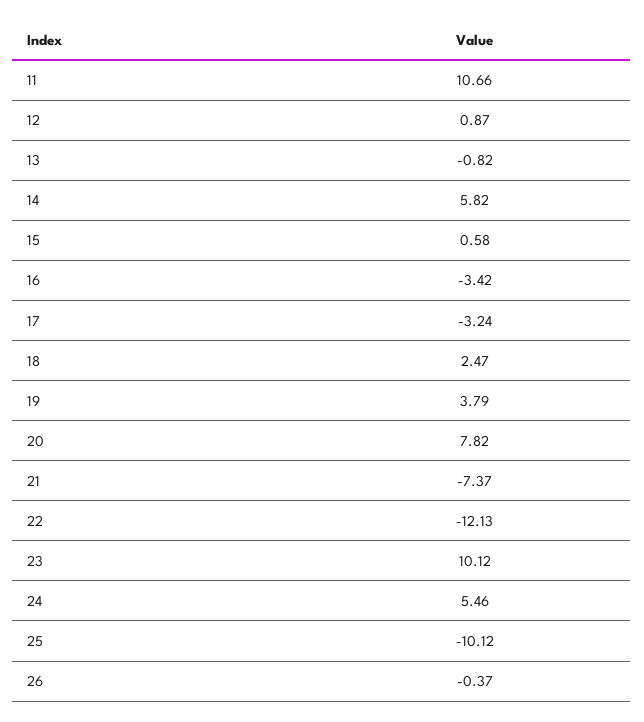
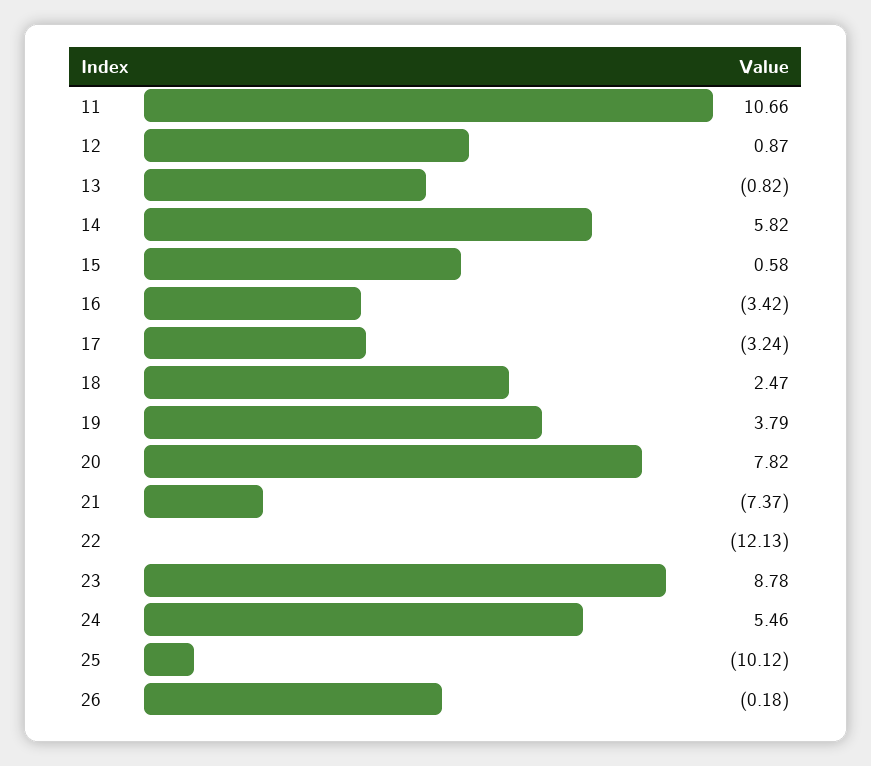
23: 10.12 -> 8.78
26: -0.37 -> -0.18

